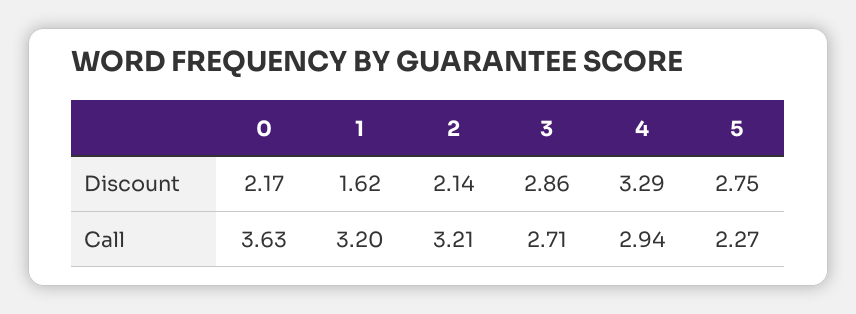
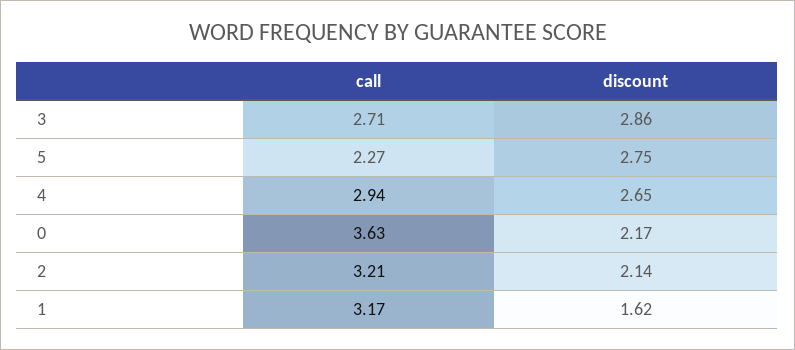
4, Discount: 3.29 -> 2.65
1, Call: 3.2 -> 3.17

